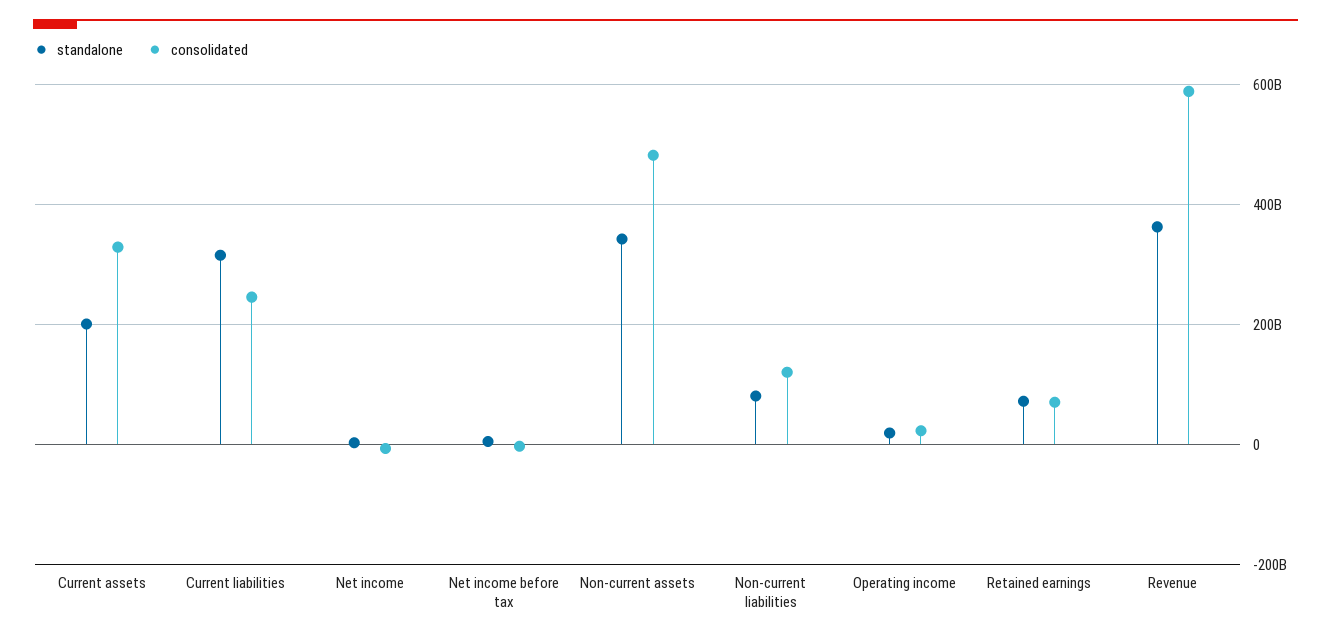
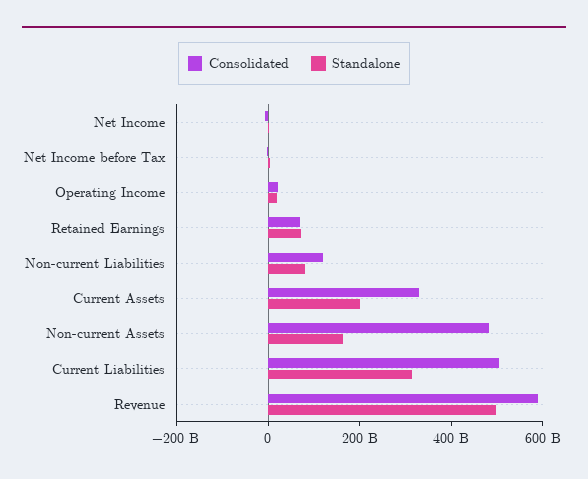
consolidated, Current liabilities: 240000000000 -> 500000000000
standalone, Non-current assets: 340000000000 -> 150000000000
standalone, Revenue: 360000000000 -> 500000000000

